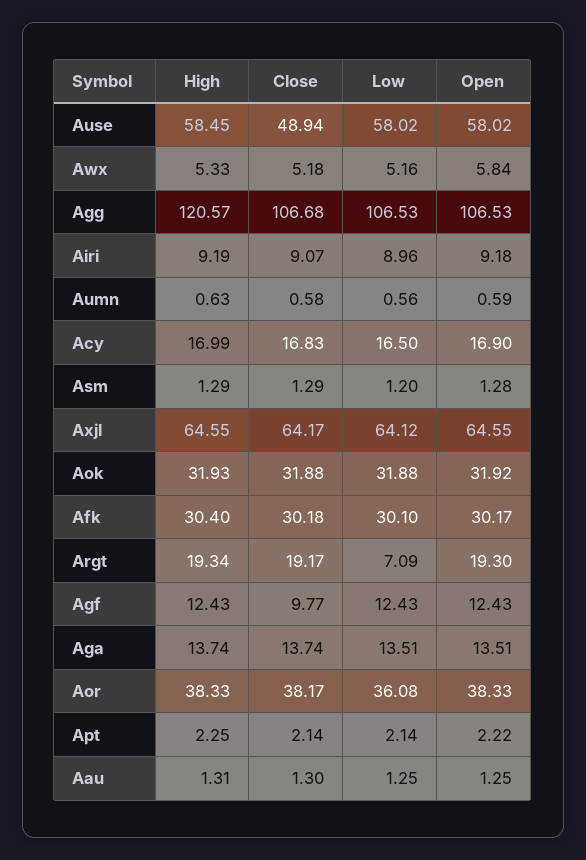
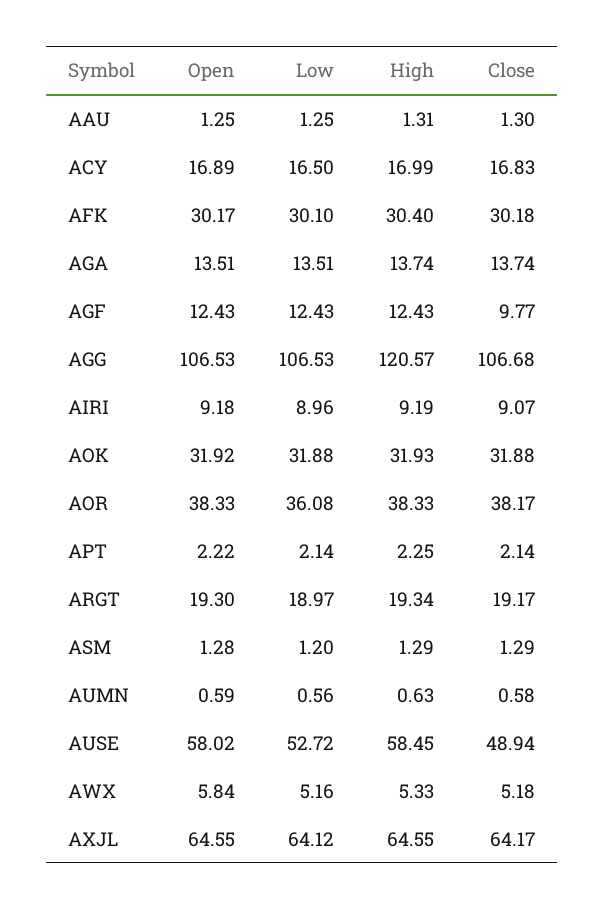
Low, Ause: 58.02 -> 52.72
Open, Acy: 16.9 -> 16.89
Low, Argt: 7.09 -> 18.97

